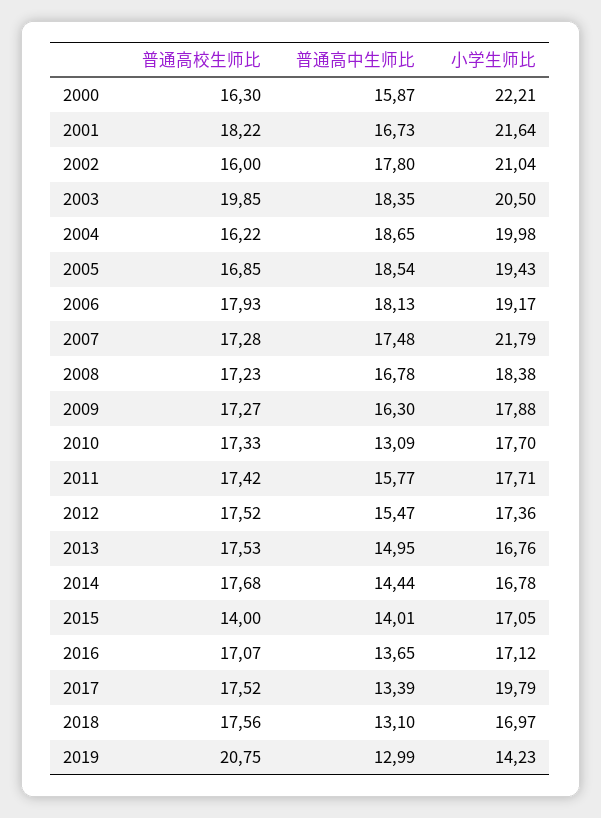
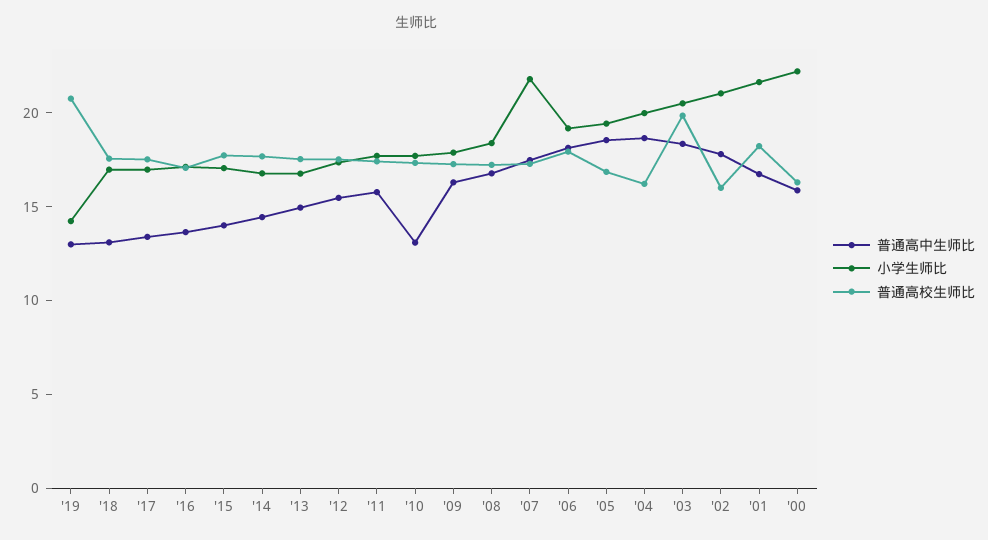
普通高校生师比, 2015: 14 -> 18
小学生师比, 2017: 19.79 -> 17

